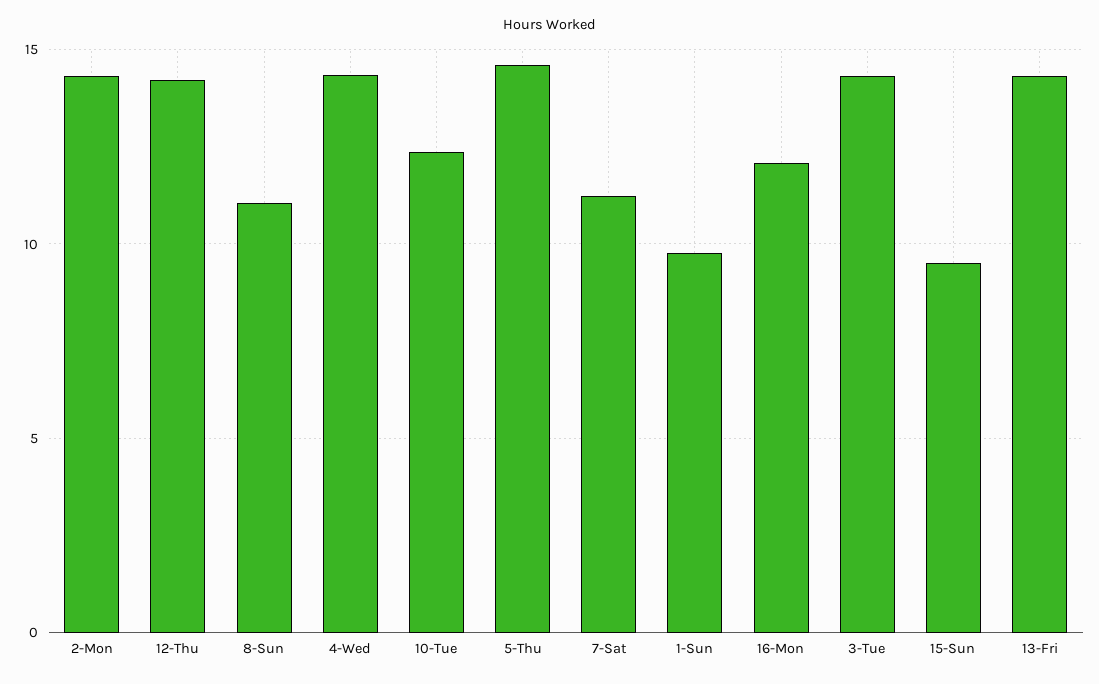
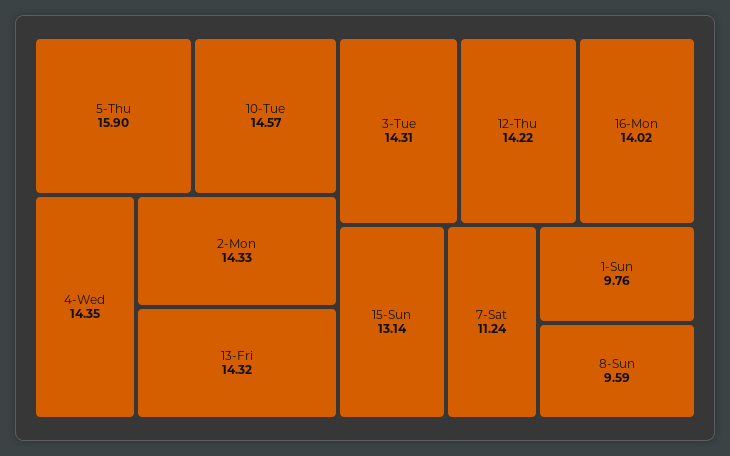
8-Sun: 11 -> 9.59
10-Tue: 12.5 -> 14.57
5-Thu: 14.5 -> 15.9
16-Mon: 12 -> 14.02
15-Sun: 9.5 -> 13.14

